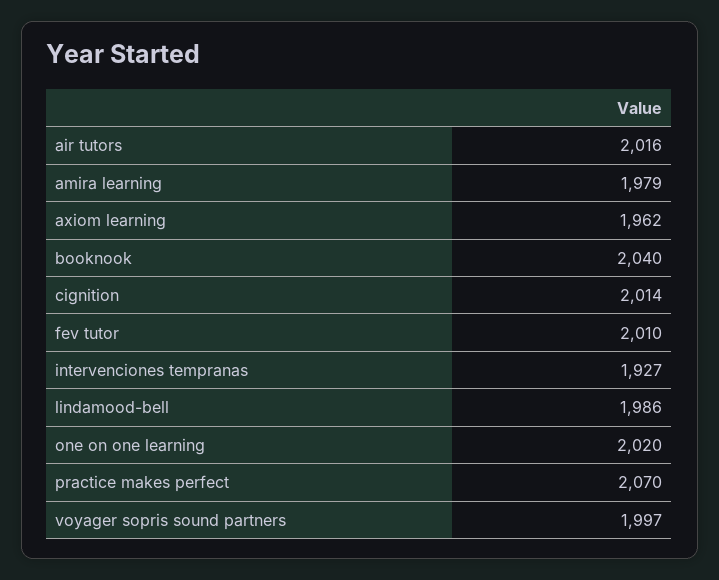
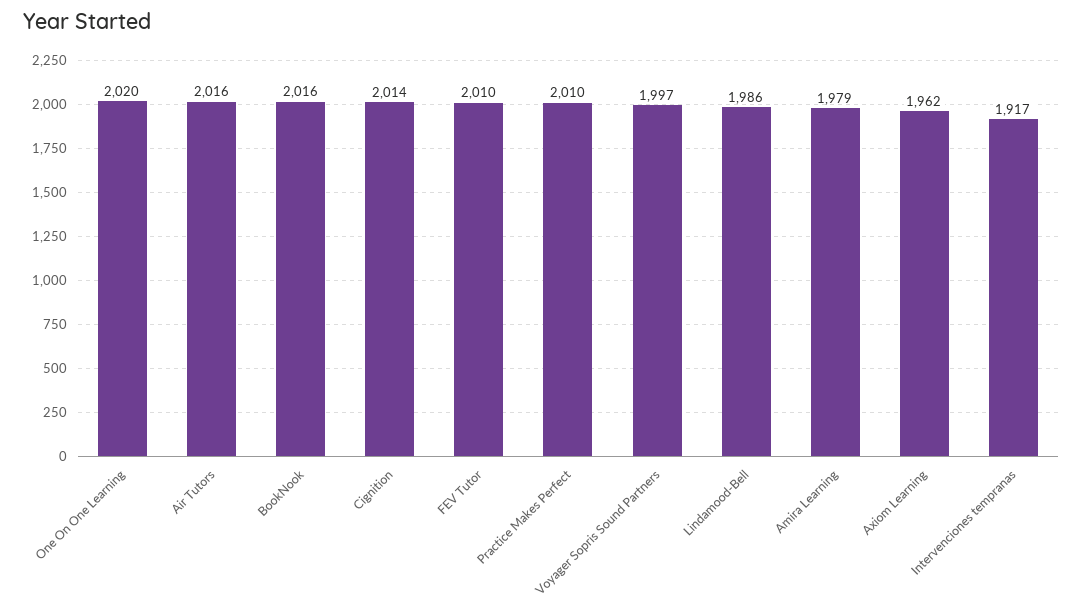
booknook: 2040 -> 2016
intervenciones tempranas: 1927 -> 1917
practice makes perfect: 2070 -> 2010

